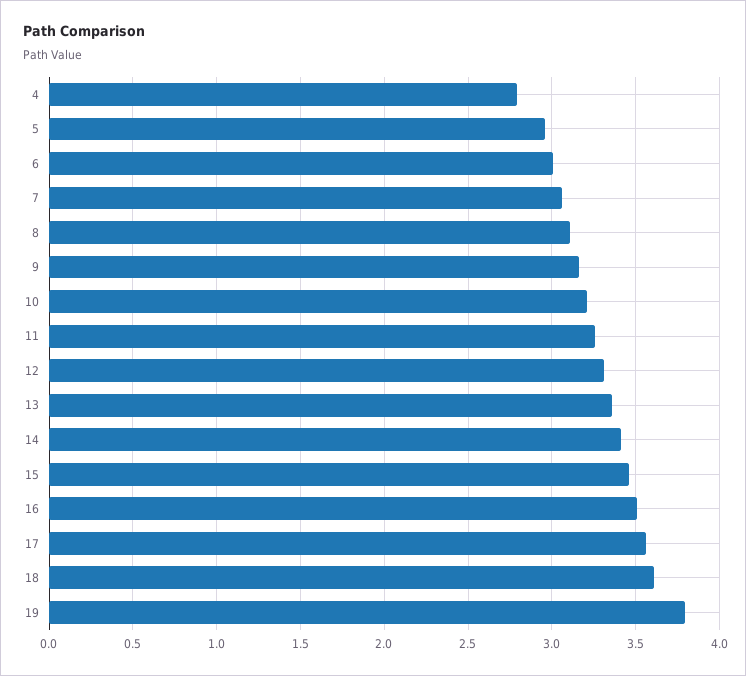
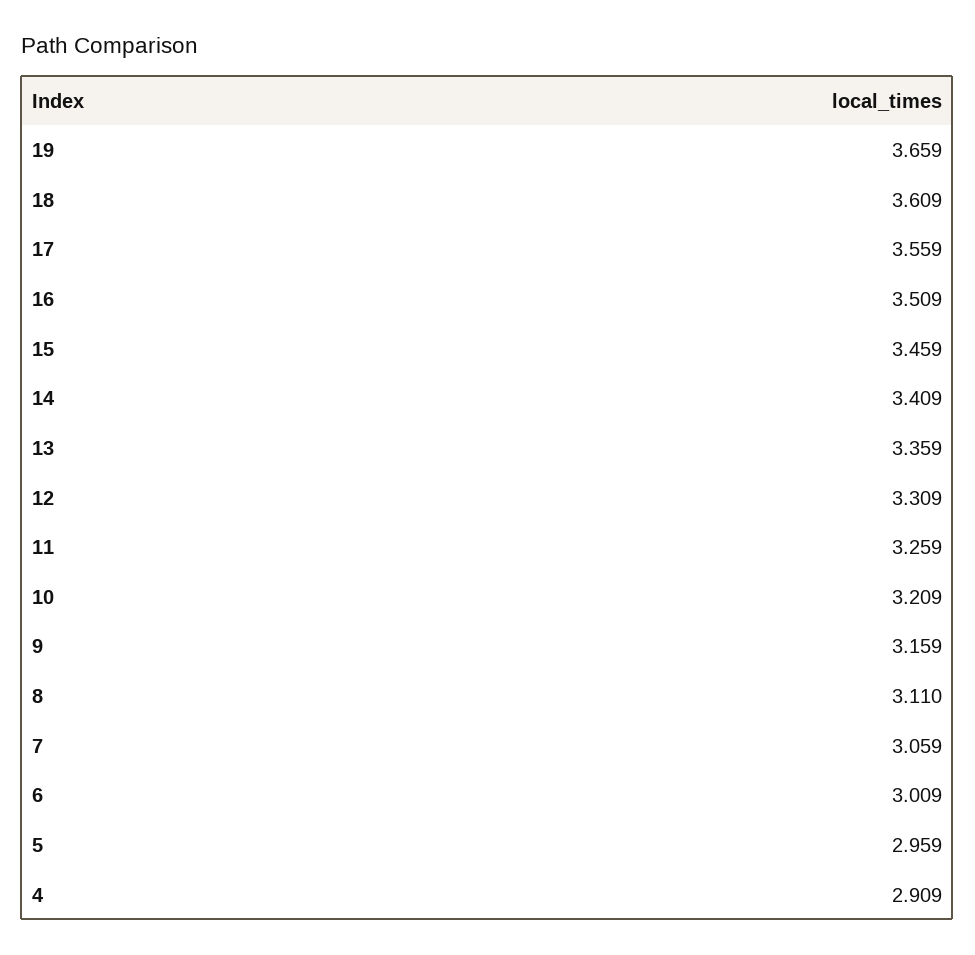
4: 2.8 -> 2.909
19: 3.8 -> 3.659

